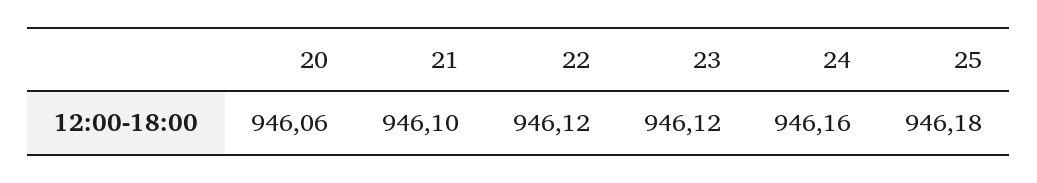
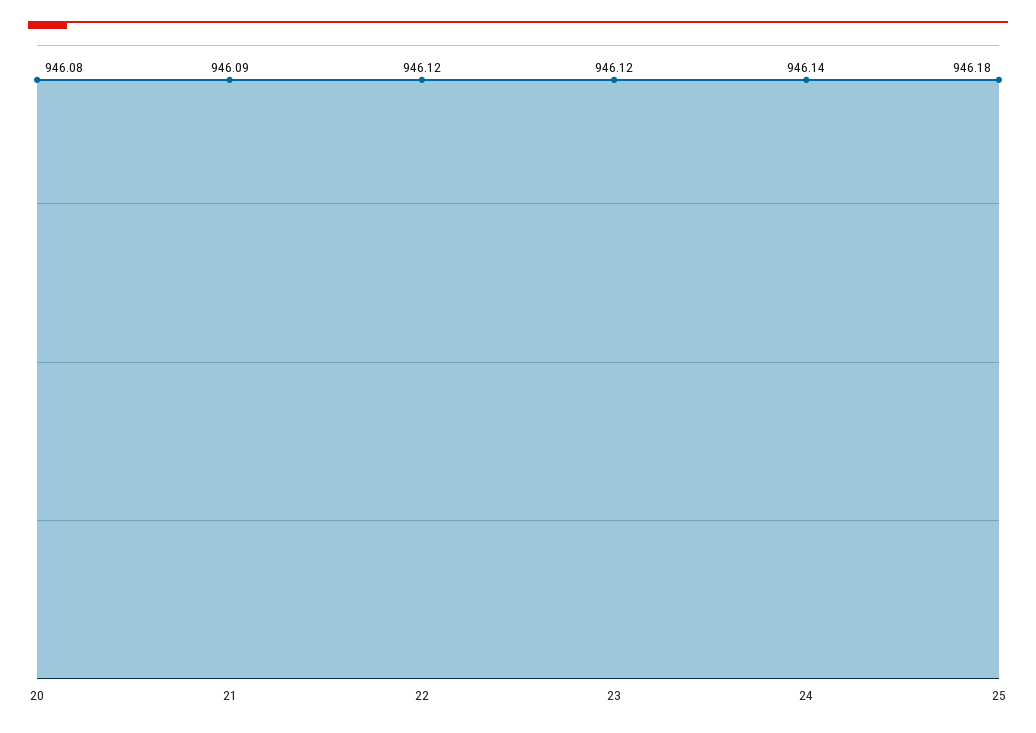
20: 946.06 -> 946.08
21: 946.1 -> 946.09
24: 946.16 -> 946.14

